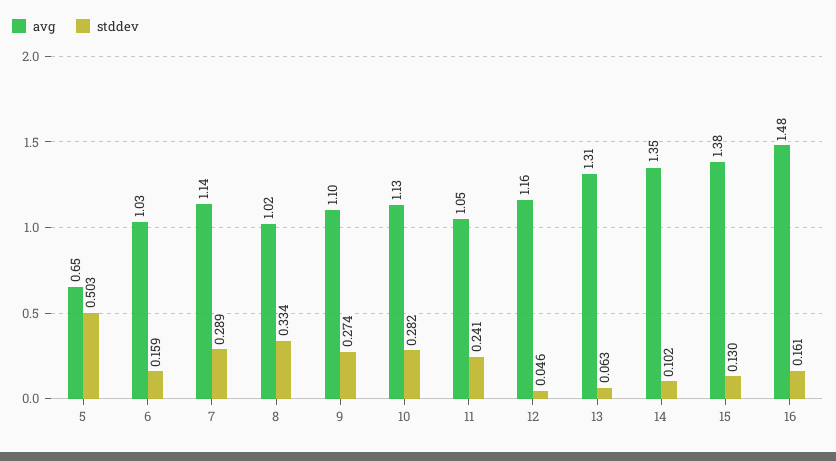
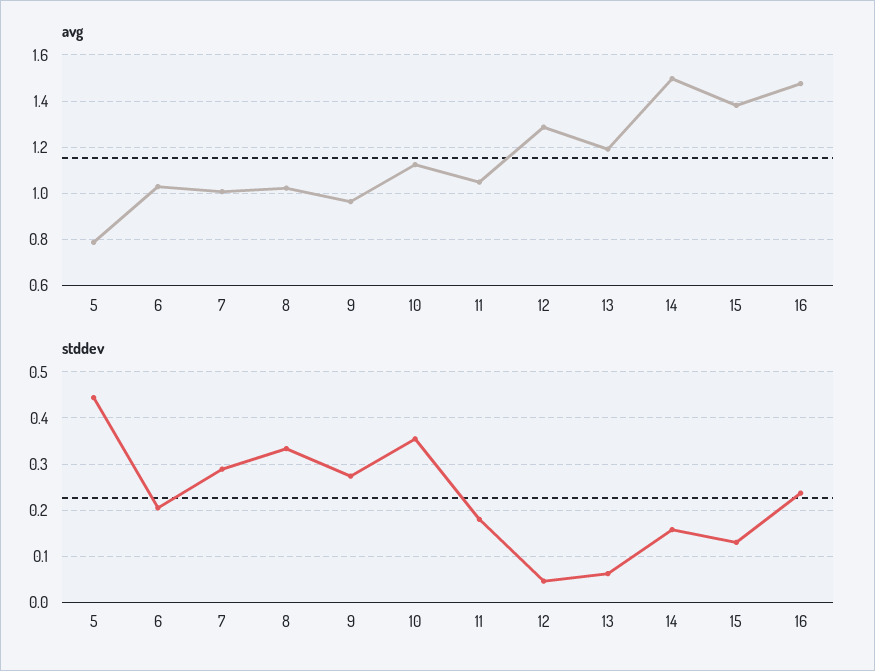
avg, 5: 0.65 -> 0.8
stddev, 5: 0.503 -> 0.44
stddev, 6: 0.159 -> 0.2
avg, 7: 1.14 -> 1
avg, 9: 1.1 -> 0.95
stddev, 10: 0.282 -> 0.36
stddev, 11: 0.241 -> 0.18
avg, 12: 1.16 -> 1.3
avg, 13: 1.31 -> 1.2
avg, 14: 1.35 -> 1.5
stddev, 14: 0.102 -> 0.16
stddev, 16: 0.161 -> 0.24

